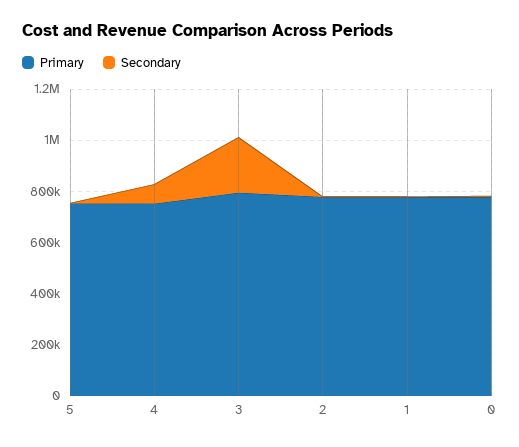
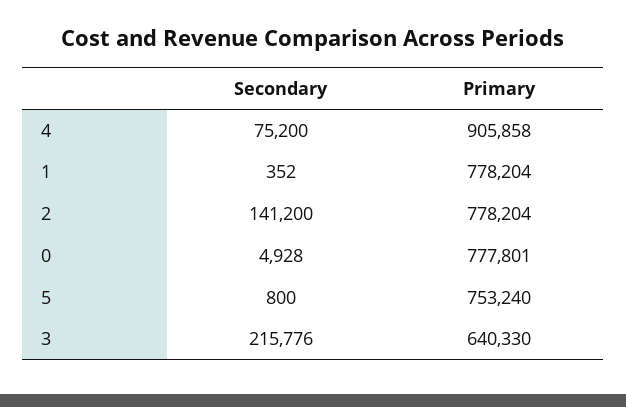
Primary, 4: 750000 -> 905858
Primary, 3: 800000 -> 640330
Secondary, 2: 0 -> 141200

